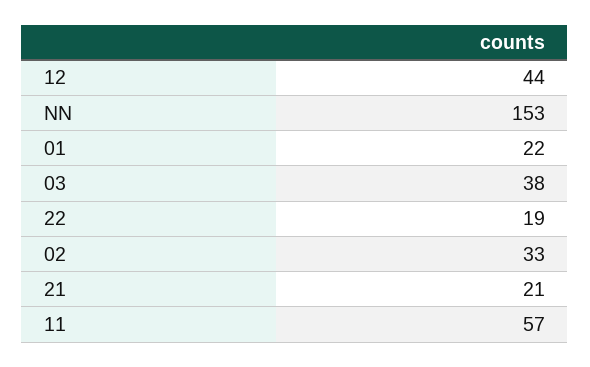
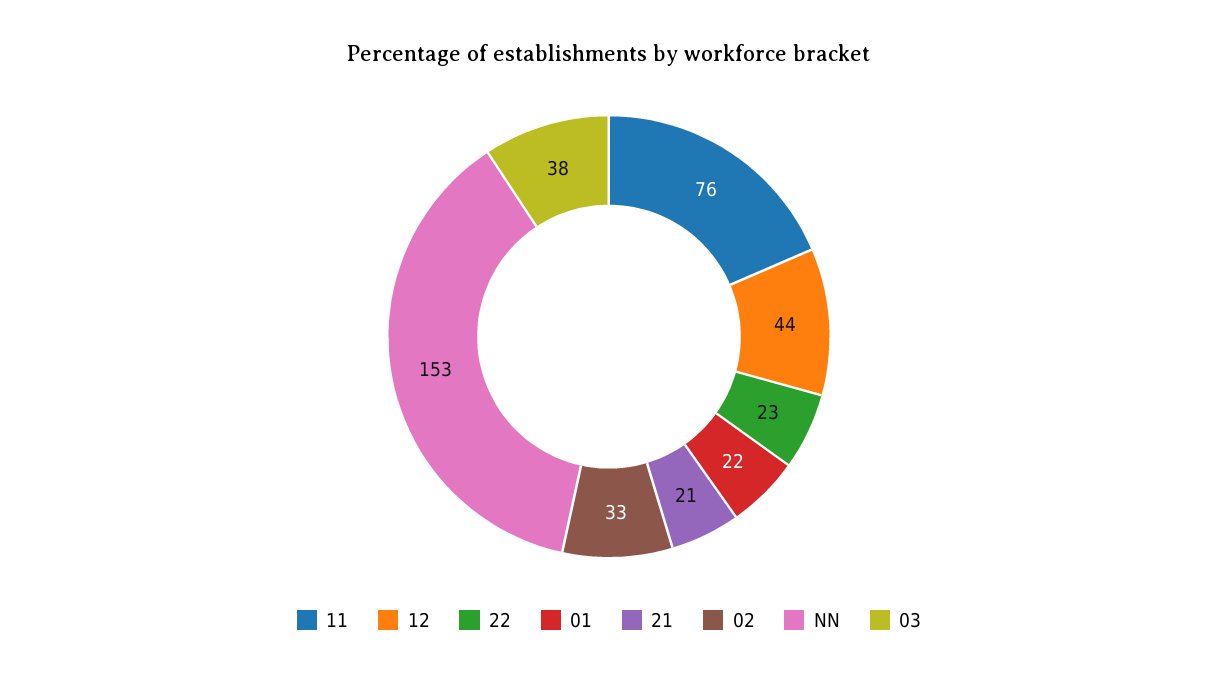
22: 19 -> 23
11: 57 -> 76

